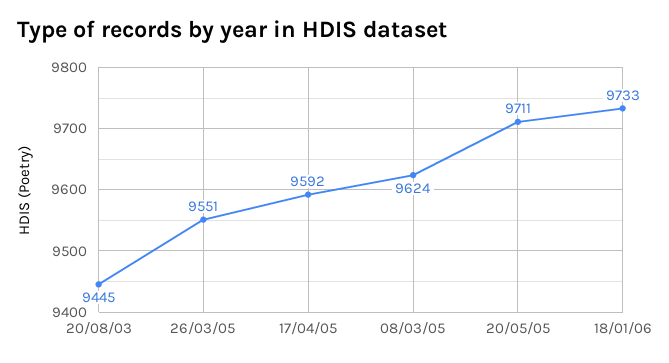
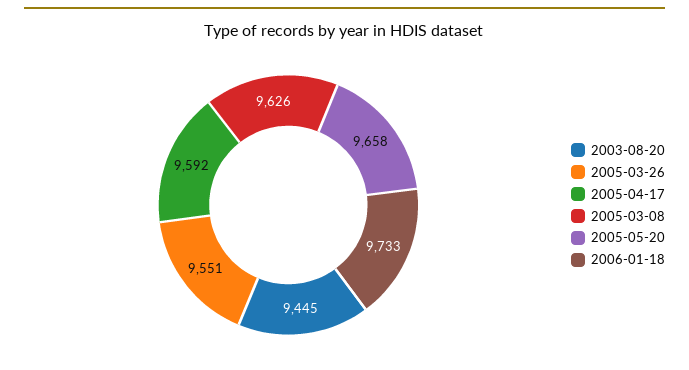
08/03/05: 9624 -> 9626
20/05/05: 9711 -> 9658

